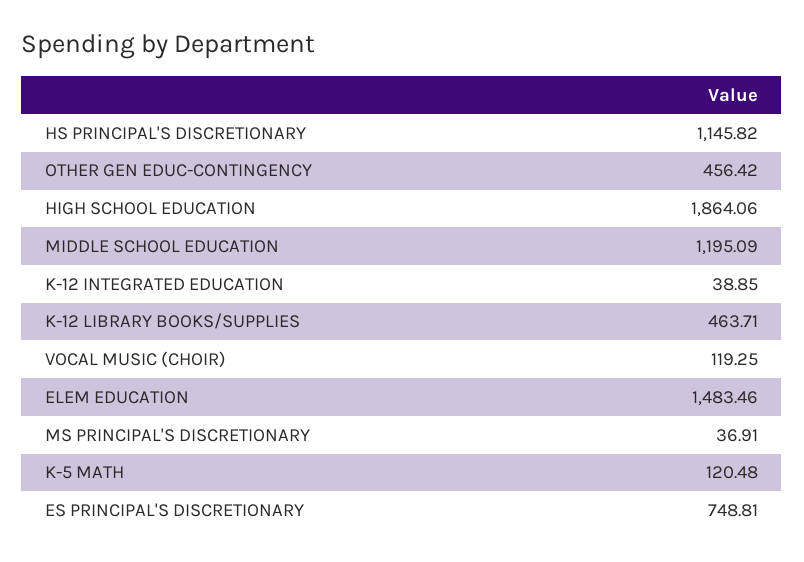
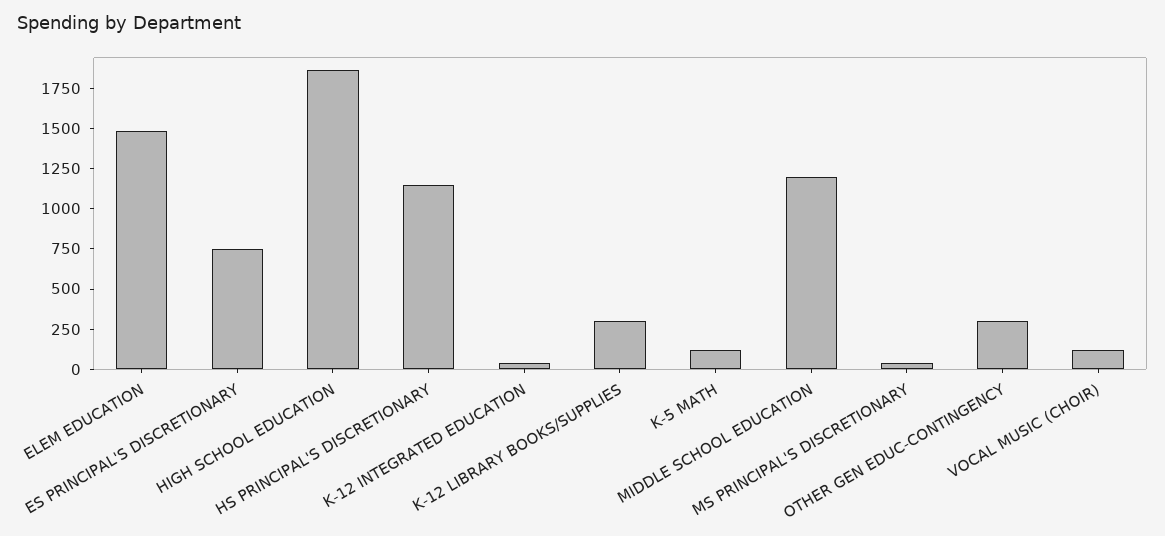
OTHER GEN EDUC-CONTINGENCY: 456.42 -> 300
K-12 LIBRARY BOOKS/SUPPLIES: 463.71 -> 300

